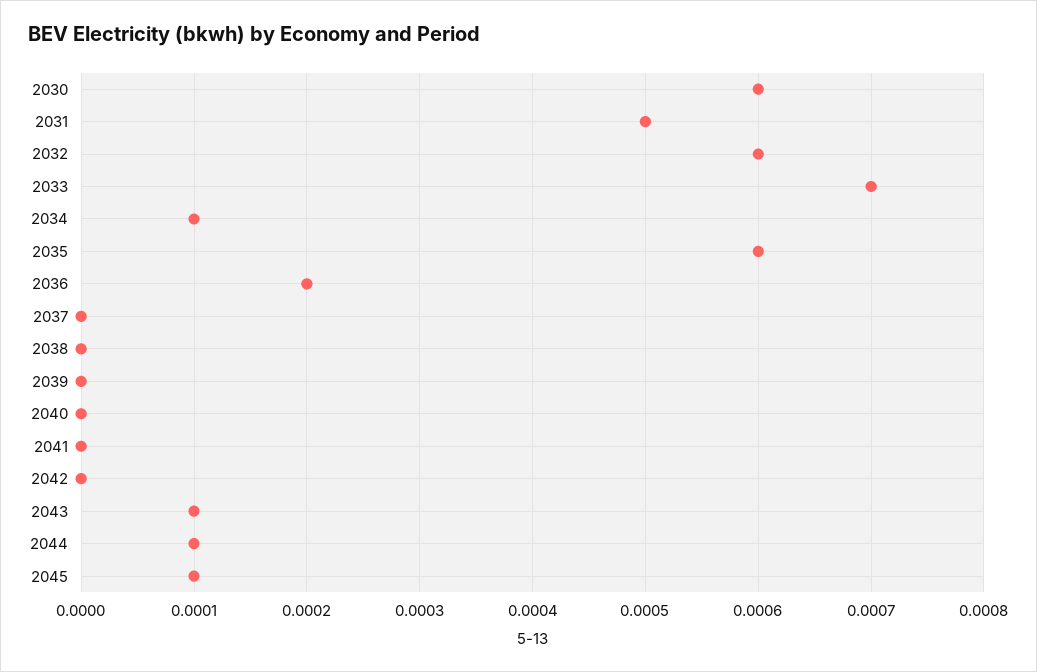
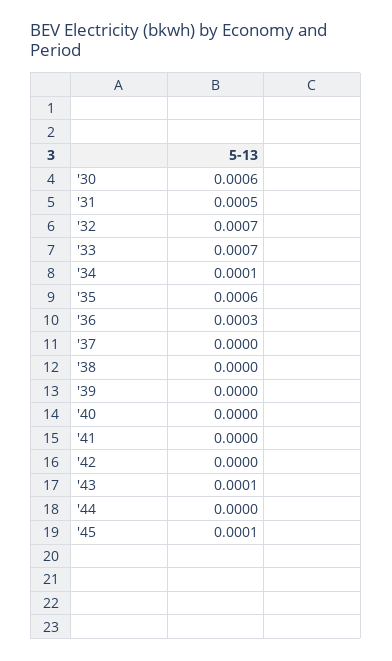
2032: 0.0006 -> 0.0007
2036: 0.0002 -> 0.0003
2044: 0.0001 -> 0

